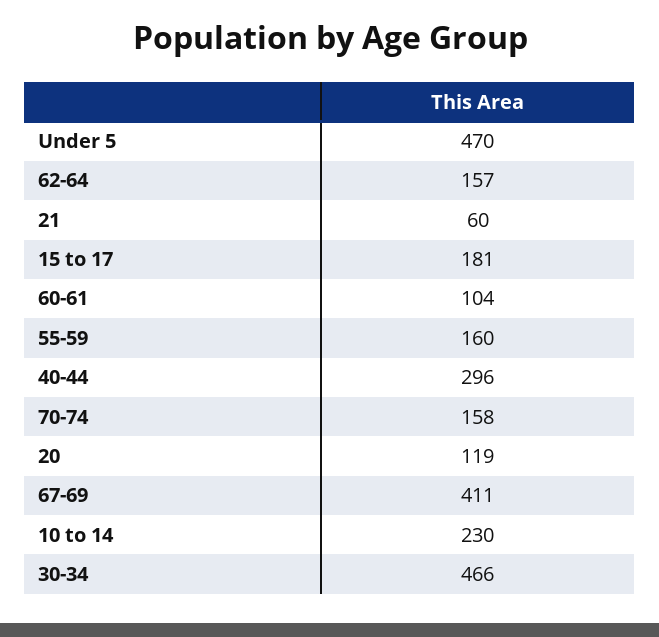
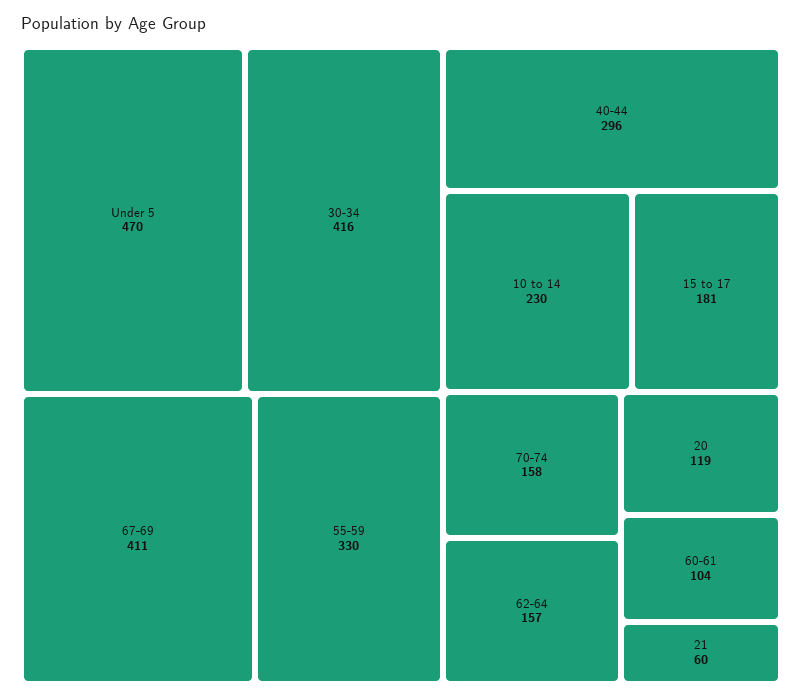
55-59: 160 -> 330
30-34: 466 -> 416

